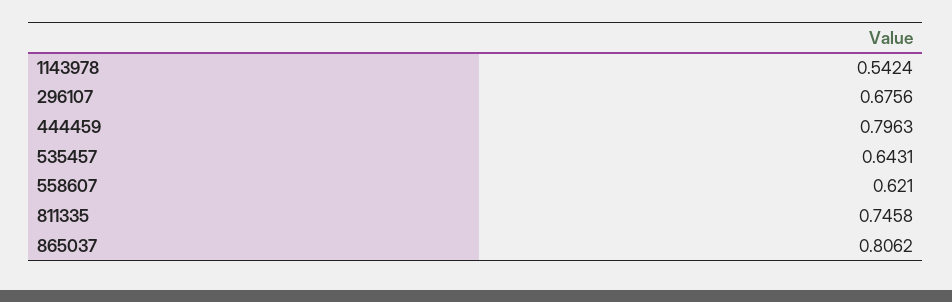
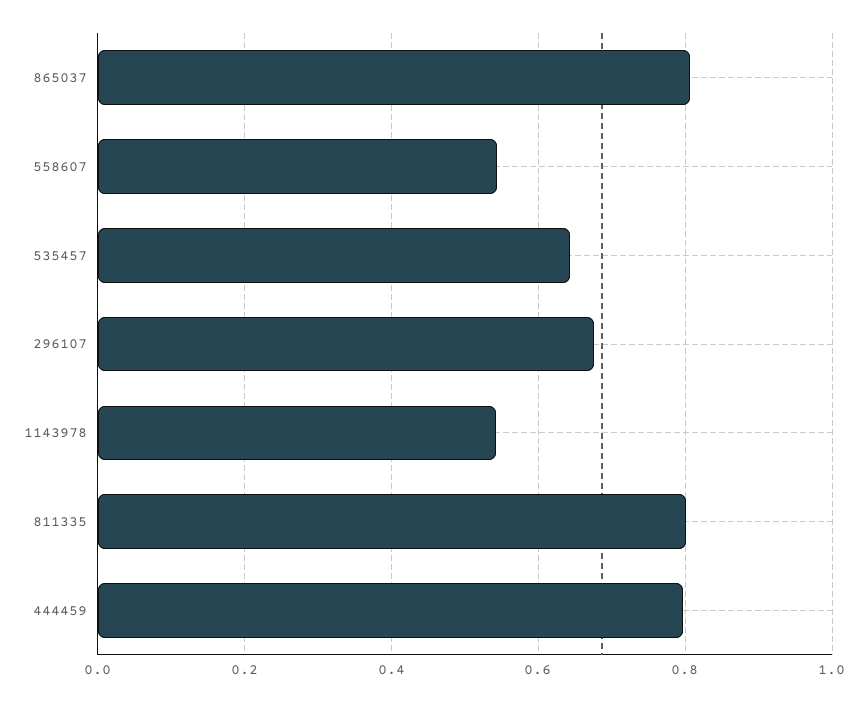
558607: 0.621 -> 0.54
811335: 0.7458 -> 0.8

